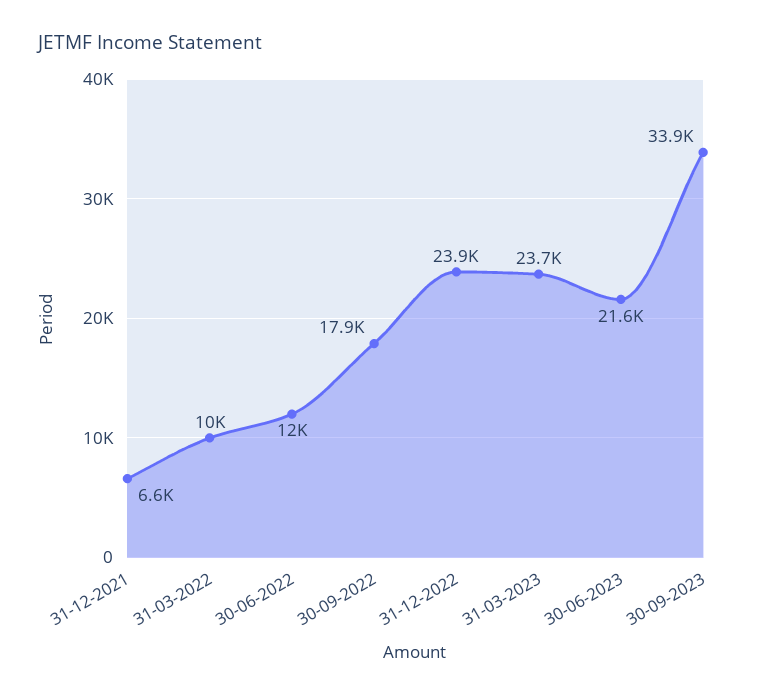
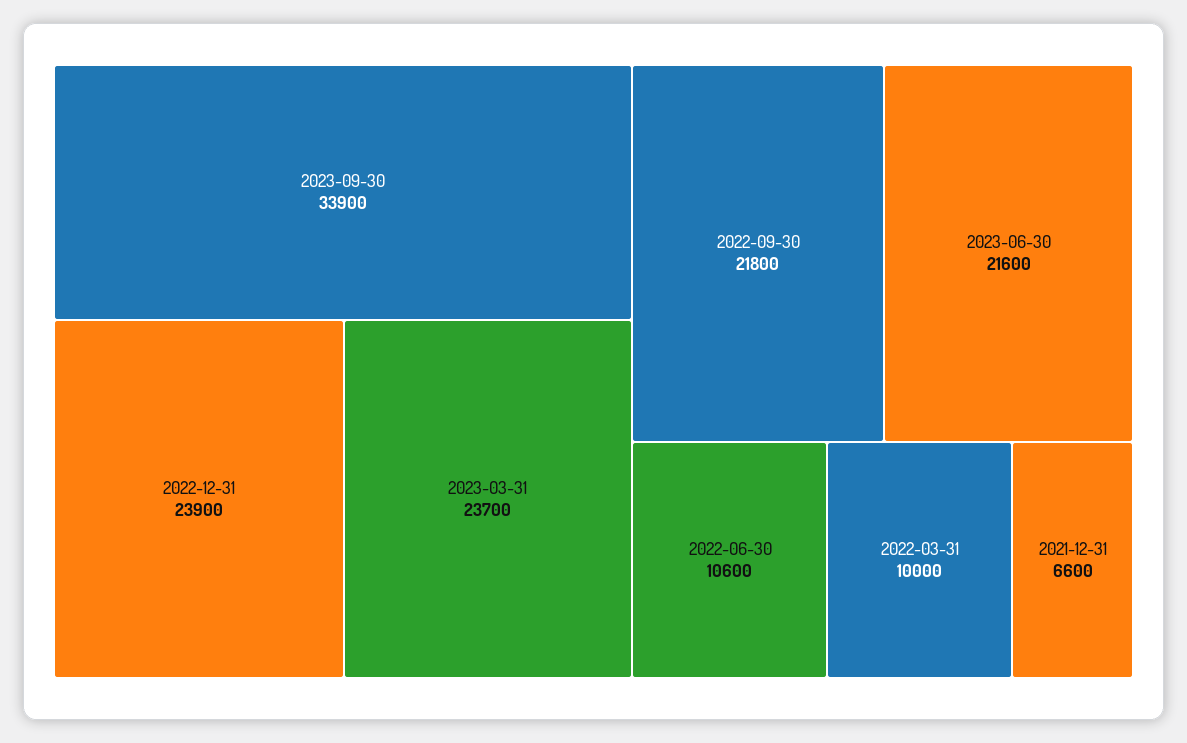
30-06-2022: 12000 -> 10600
30-09-2022: 17900 -> 21800

